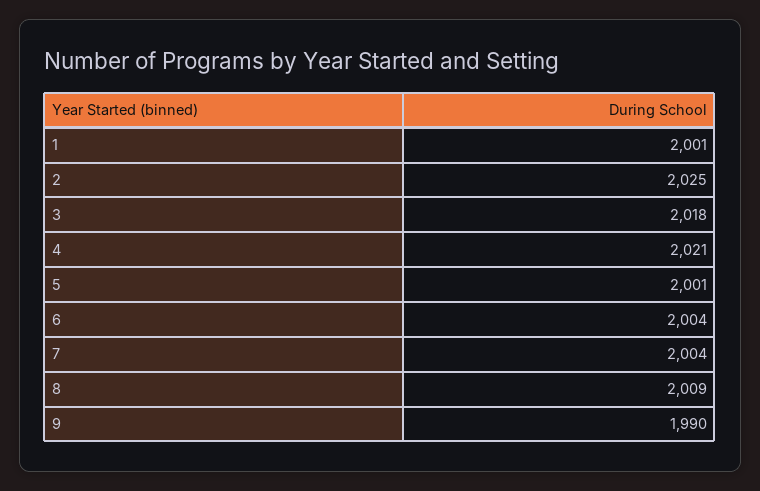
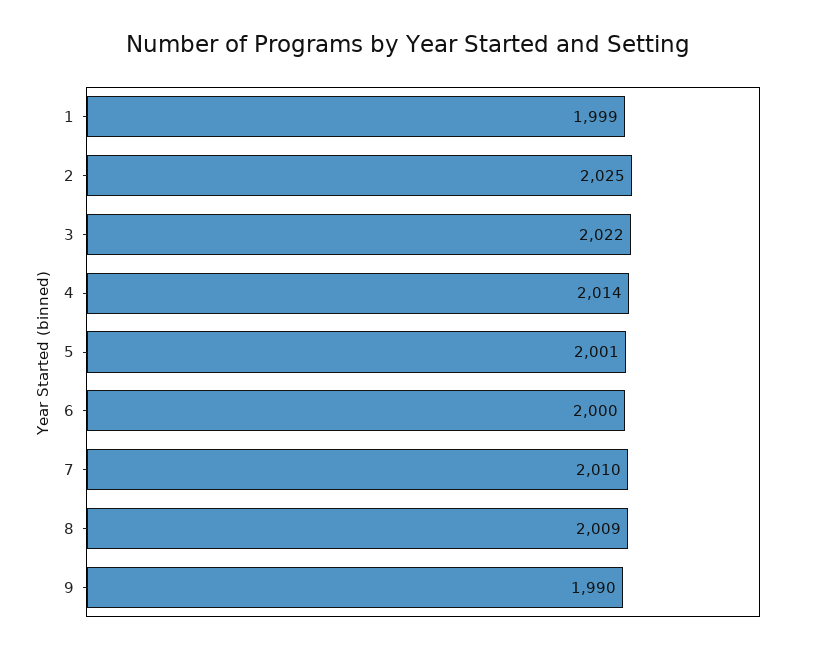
1: 2001 -> 1999
3: 2018 -> 2022
4: 2021 -> 2014
6: 2004 -> 2000
7: 2004 -> 2010

